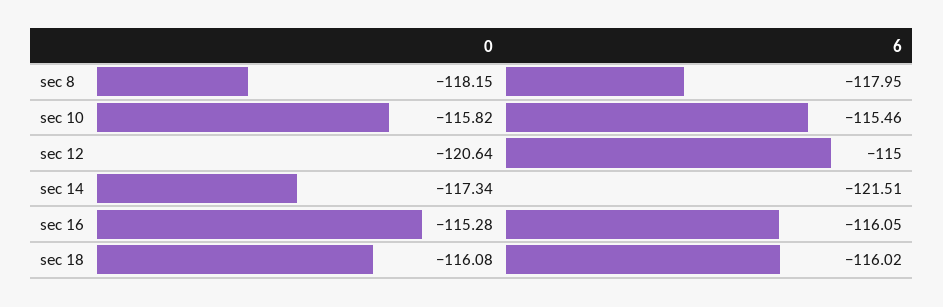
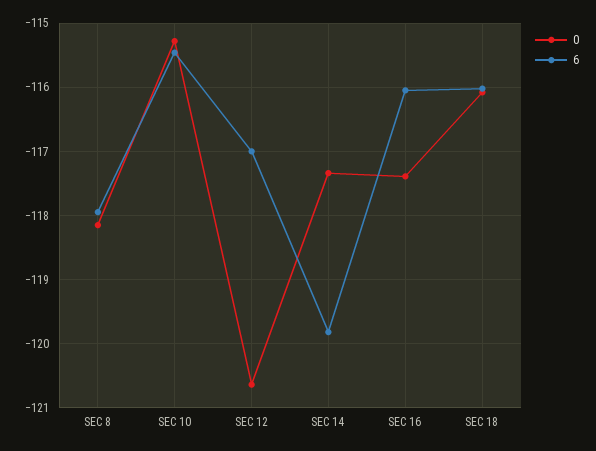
0, sec 10: -115.82 -> -115.3
6, sec 12: -115 -> -117
6, sec 14: -121.51 -> -119.8
0, sec 16: -115.28 -> -117.4

